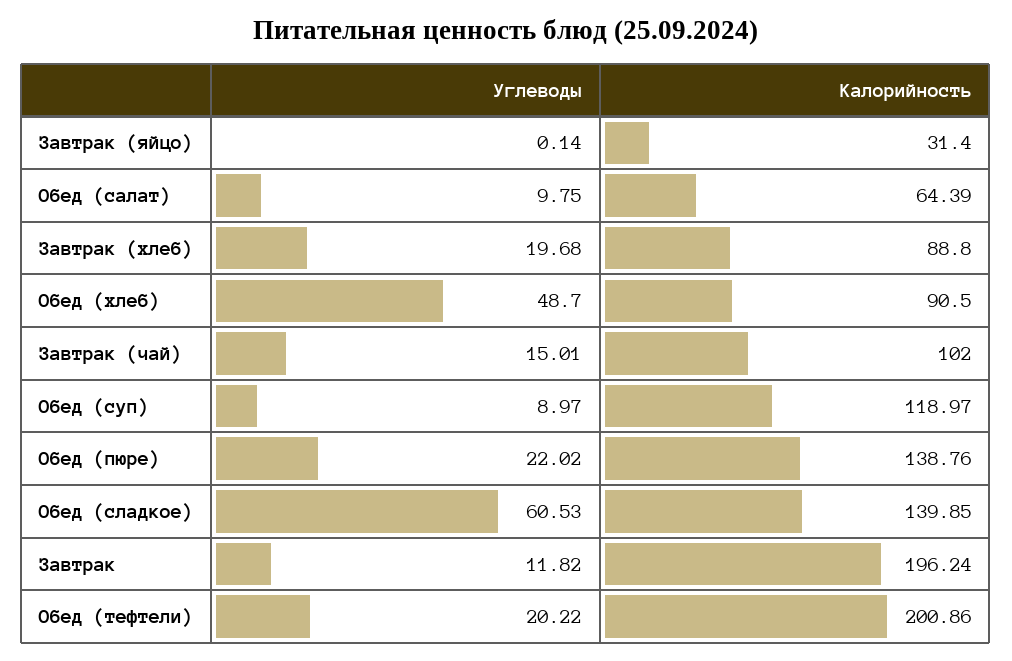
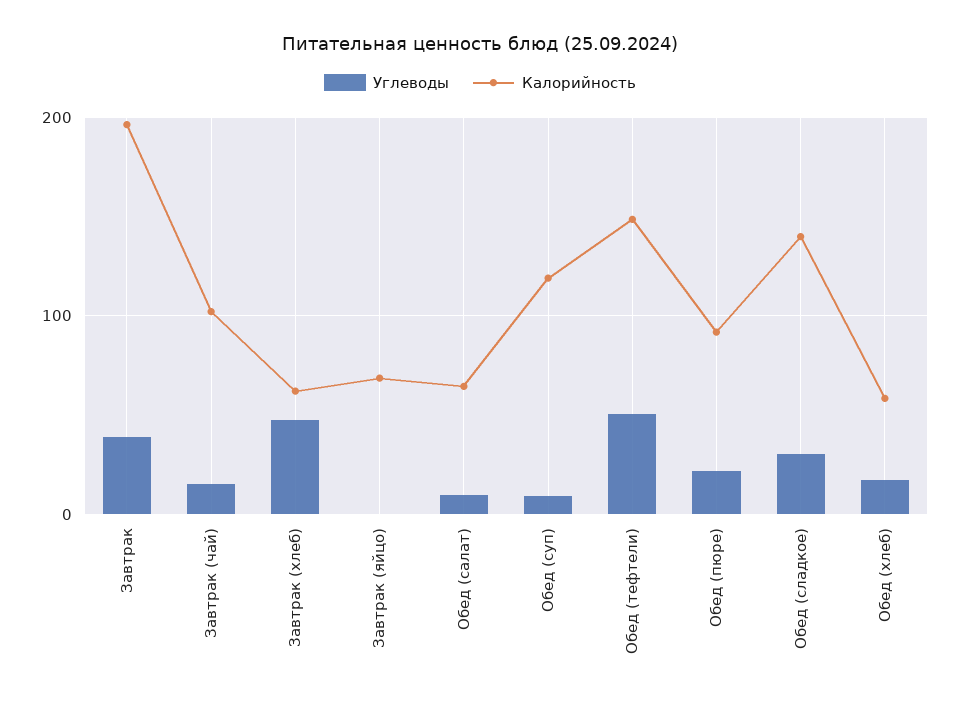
Калорийность, Завтрак (яйцо): 31.4 -> 70
Углеводы, Завтрак (хлеб): 19.68 -> 50
Калорийность, Завтрак (хлеб): 88.8 -> 60
Углеводы, Обед (хлеб): 48.7 -> 20
Калорийность, Обед (хлеб): 90.5 -> 60
Калорийность, Обед (пюре): 138.76 -> 90
Углеводы, Обед (сладкое): 60.53 -> 30
Углеводы, Завтрак: 11.82 -> 40
Углеводы, Обед (тефтели): 20.22 -> 50
Калорийность, Обед (тефтели): 200.86 -> 150

